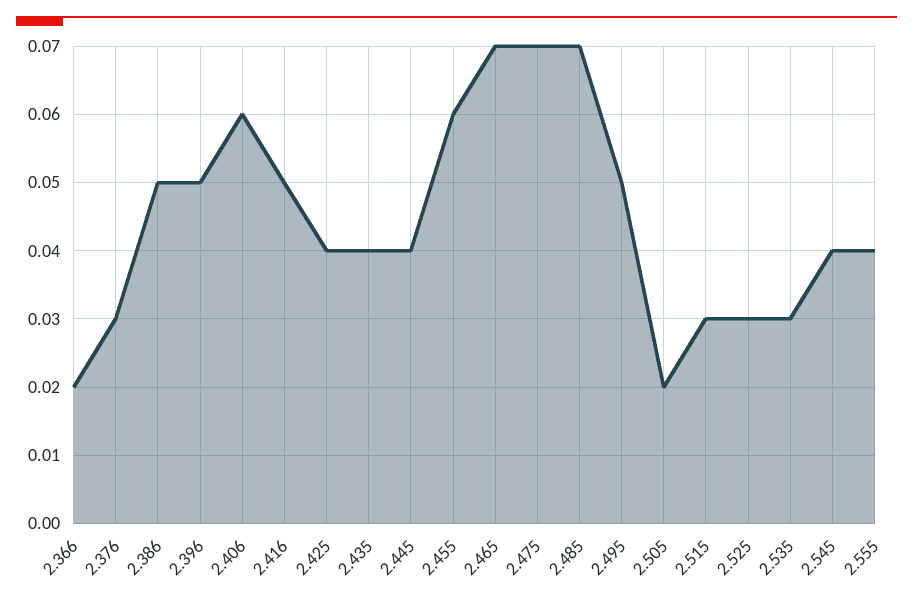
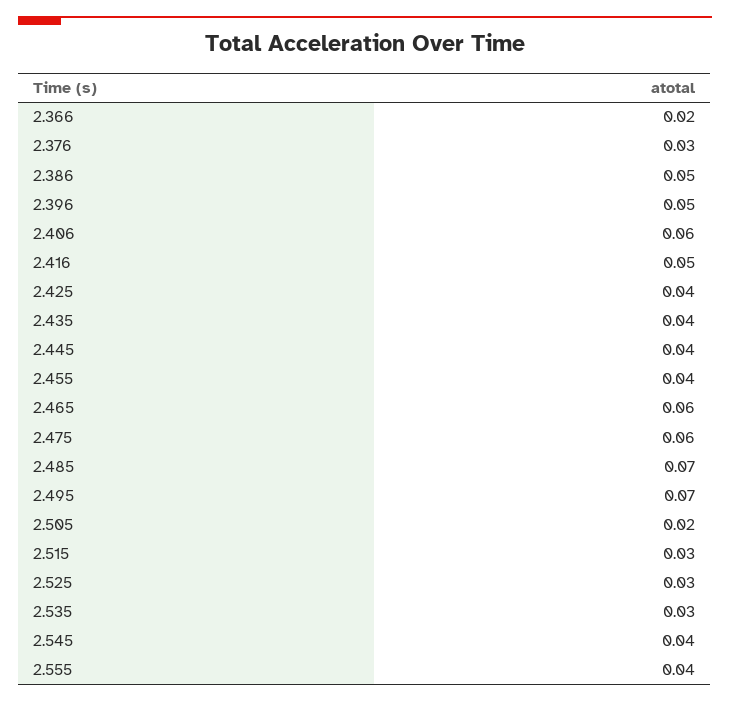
2.455: 0.06 -> 0.04
2.465: 0.07 -> 0.06
2.475: 0.07 -> 0.06
2.495: 0.05 -> 0.07

